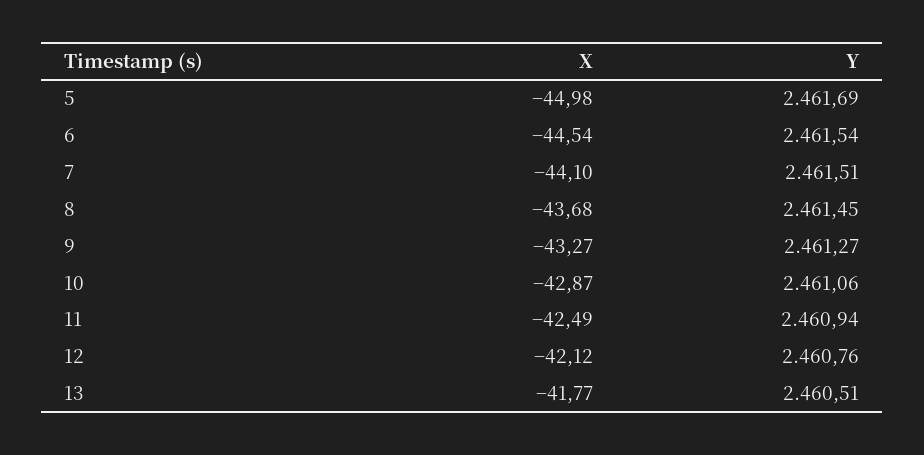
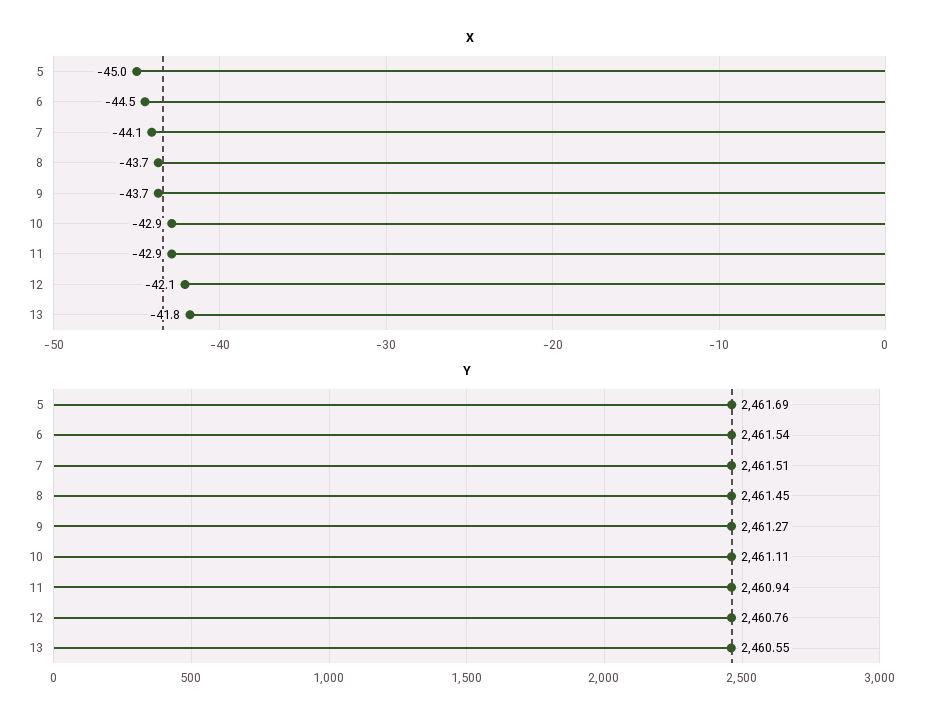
X, 9: -43.27 -> -43.7
Y, 10: 2461.06 -> 2461.11
X, 11: -42.49 -> -42.9
Y, 13: 2460.51 -> 2460.55

